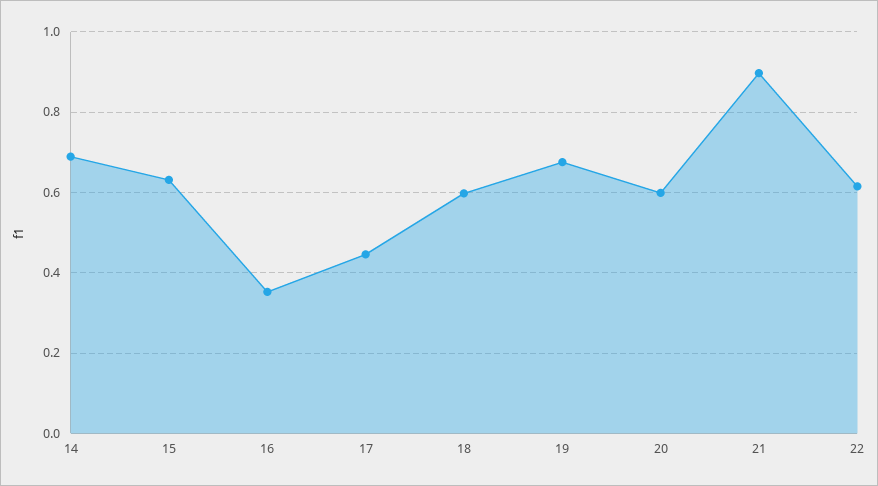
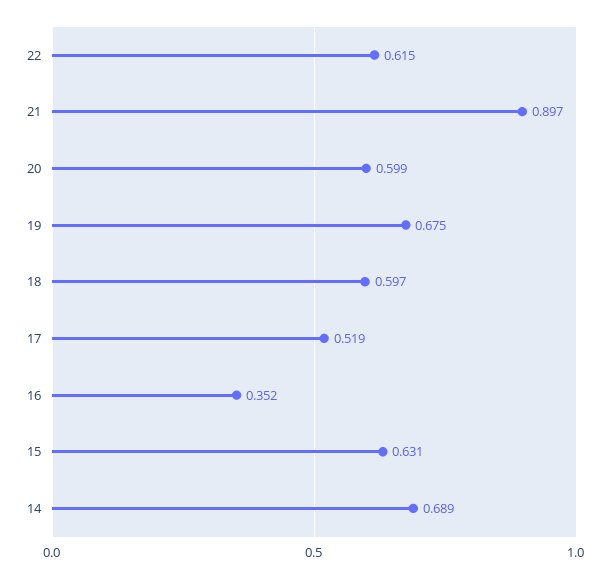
17: 0.44 -> 0.519

